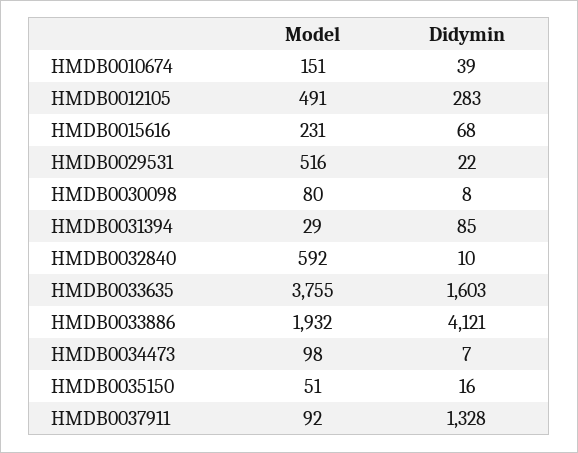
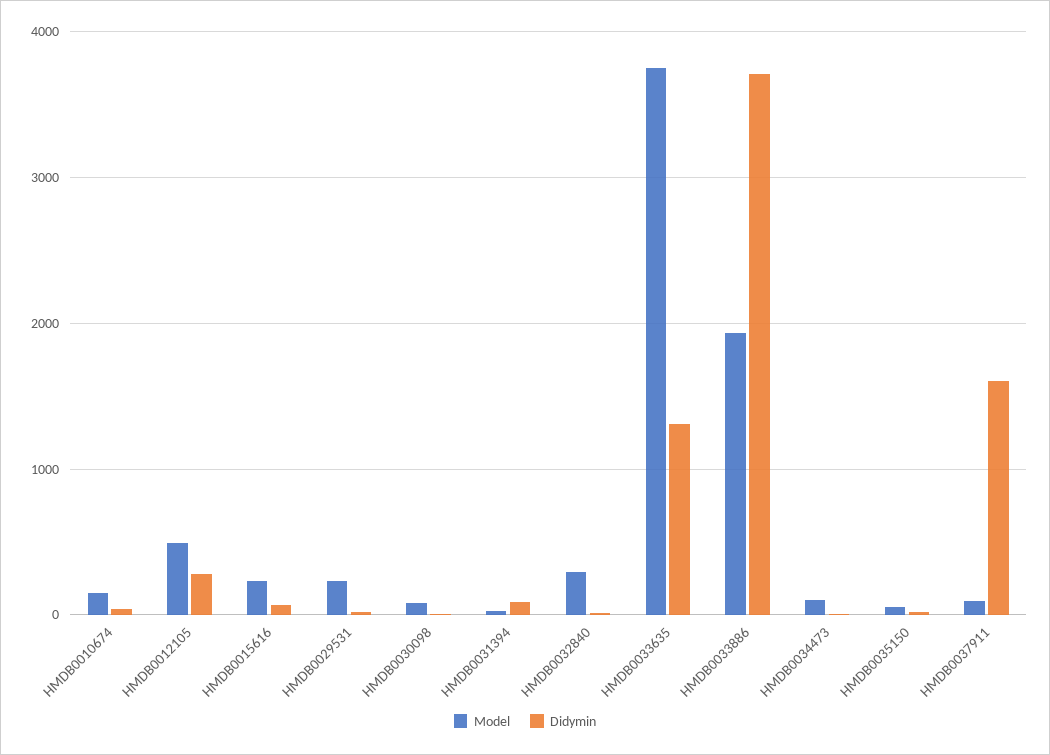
Model, HMDB0029531: 516 -> 200
Model, HMDB0032840: 592 -> 300
Didymin, HMDB0033635: 1603 -> 1300
Didymin, HMDB0033886: 4121 -> 3700
Didymin, HMDB0037911: 1328 -> 1600

